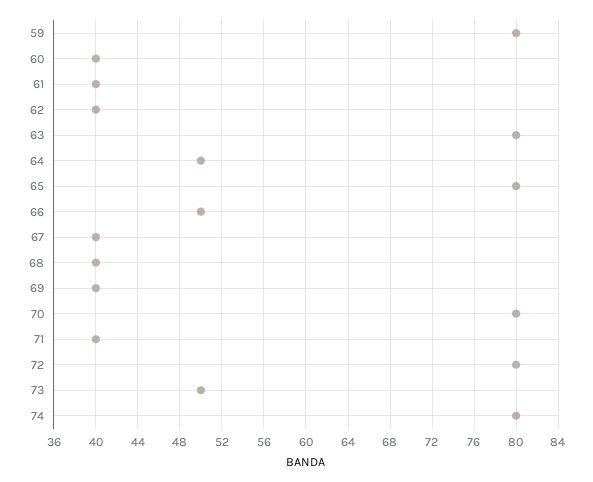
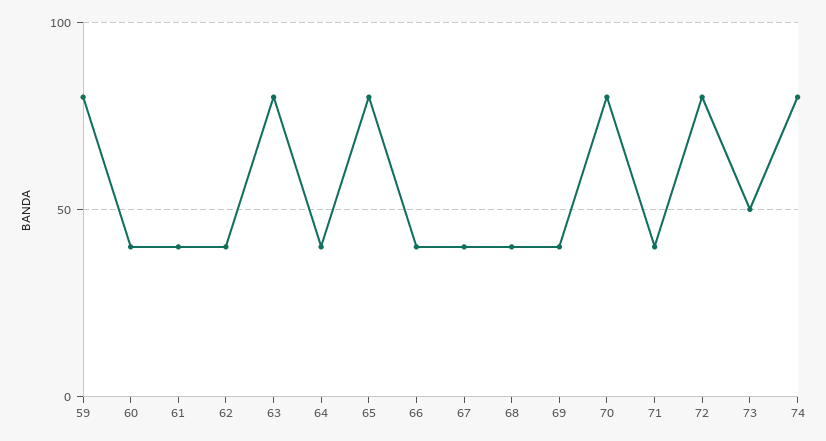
64: 50 -> 40
66: 50 -> 40

